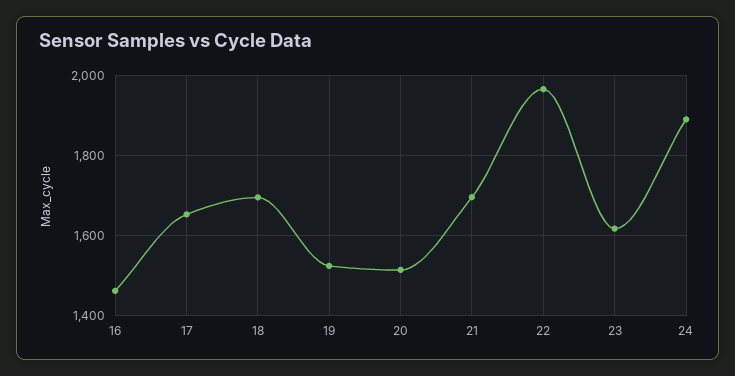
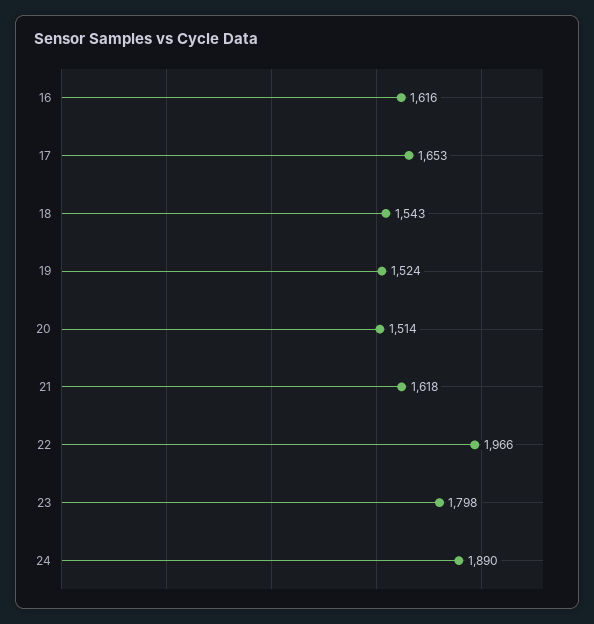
16: 1460 -> 1616
18: 1700 -> 1543
21: 1700 -> 1618
23: 1620 -> 1798

